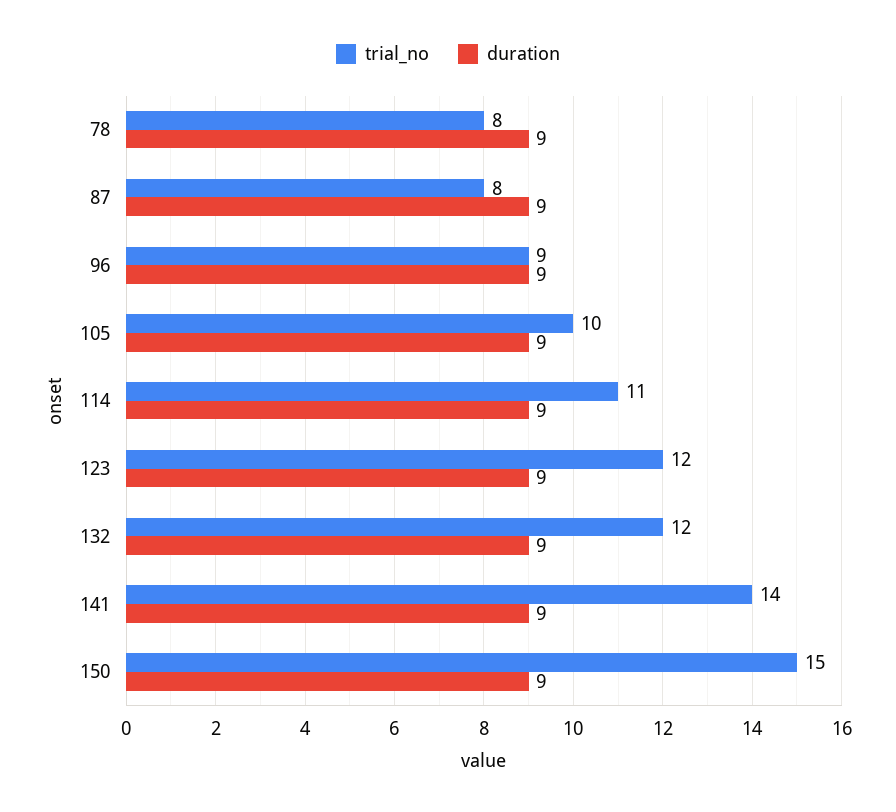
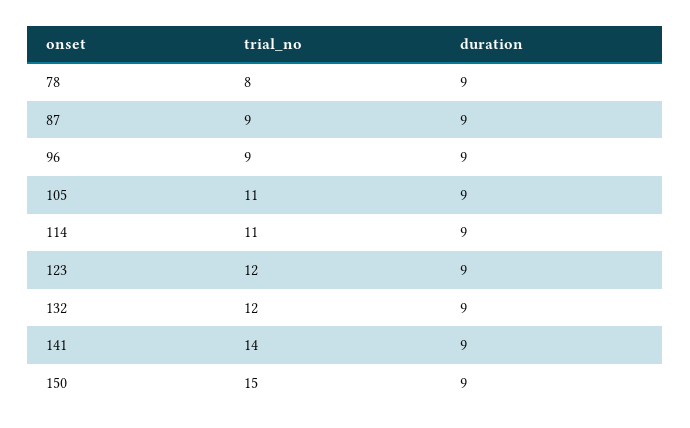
trial_no, 87: 8 -> 9
trial_no, 105: 10 -> 11

